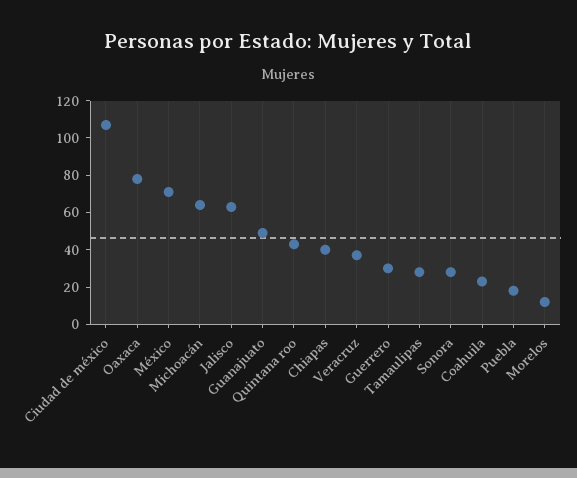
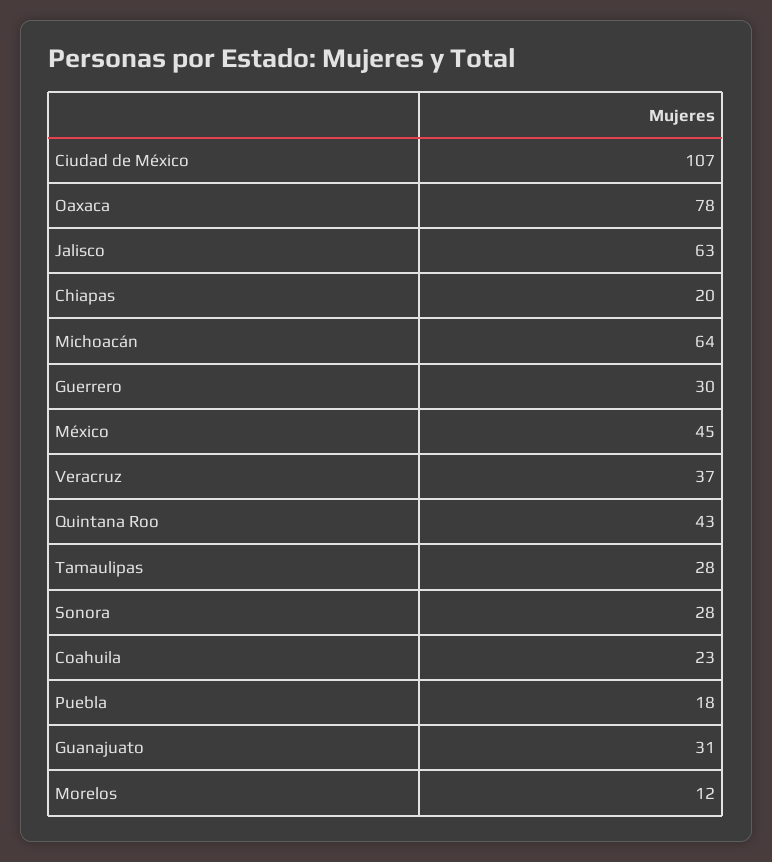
México: 70 -> 45
Guanajuato: 50 -> 31
Chiapas: 40 -> 20

